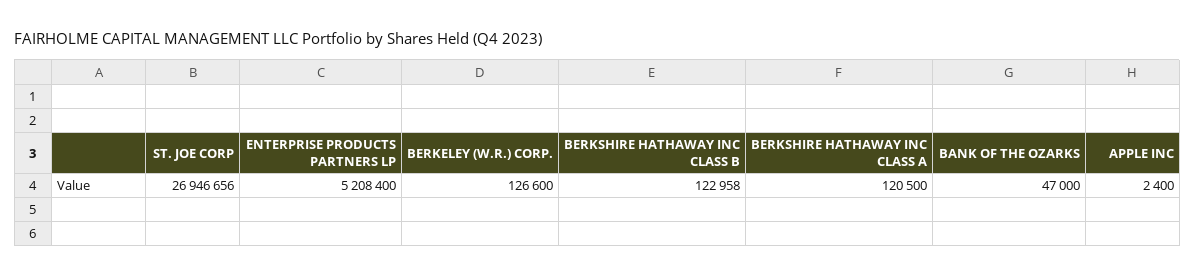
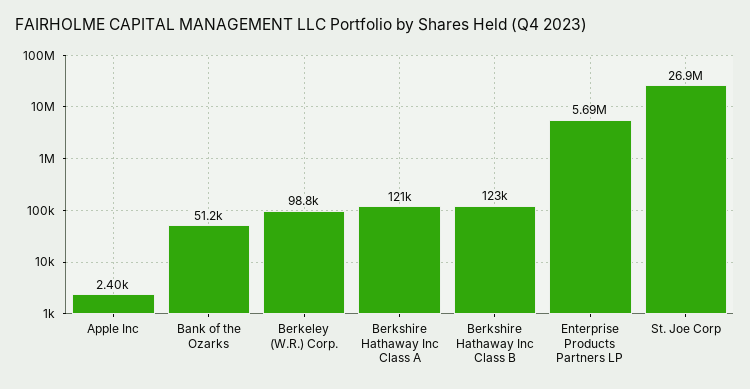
ENTERPRISE PRODUCTS PARTNERS LP: 5208400 -> 5690000
BERKELEY (W.R.) CORP.: 126600 -> 98800
BANK OF THE OZARKS: 47000 -> 51200

